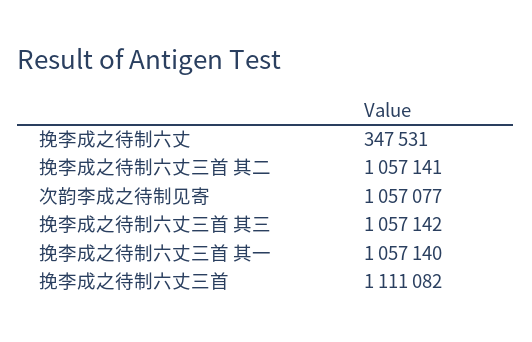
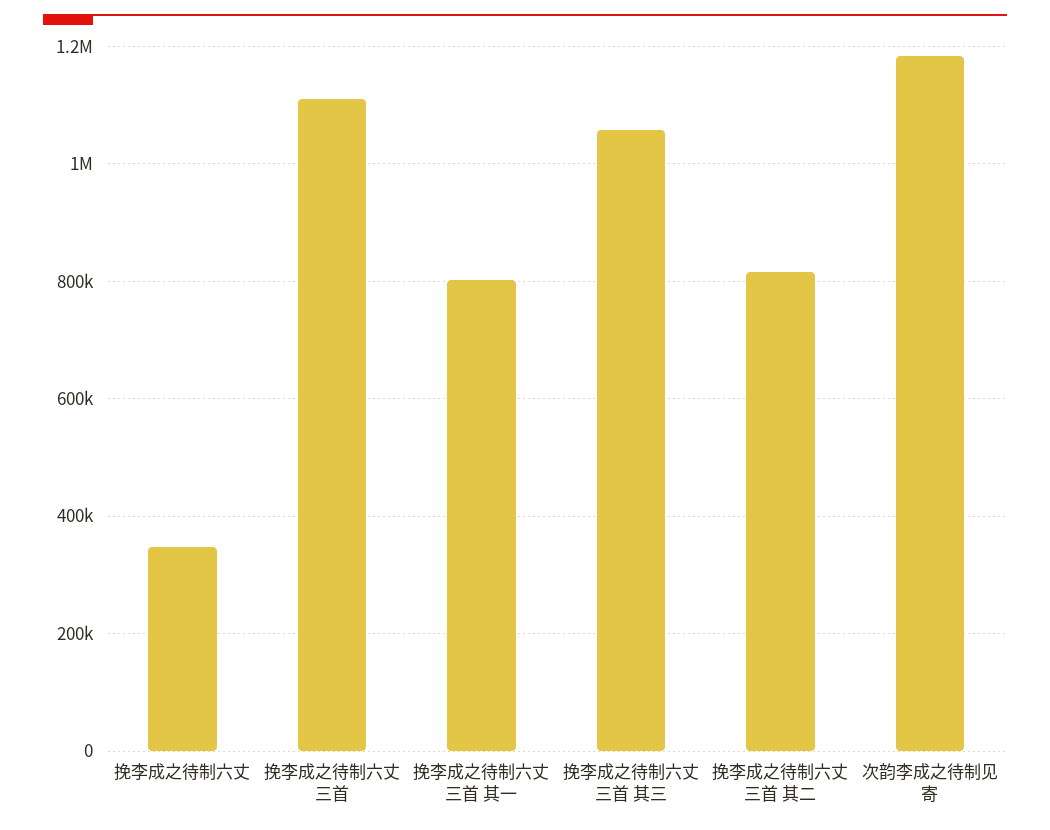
挽李成之待制六丈三首 其二: 1057141 -> 820000
次韵李成之待制见寄: 1057077 -> 1180000
挽李成之待制六丈三首 其一: 1057140 -> 800000

